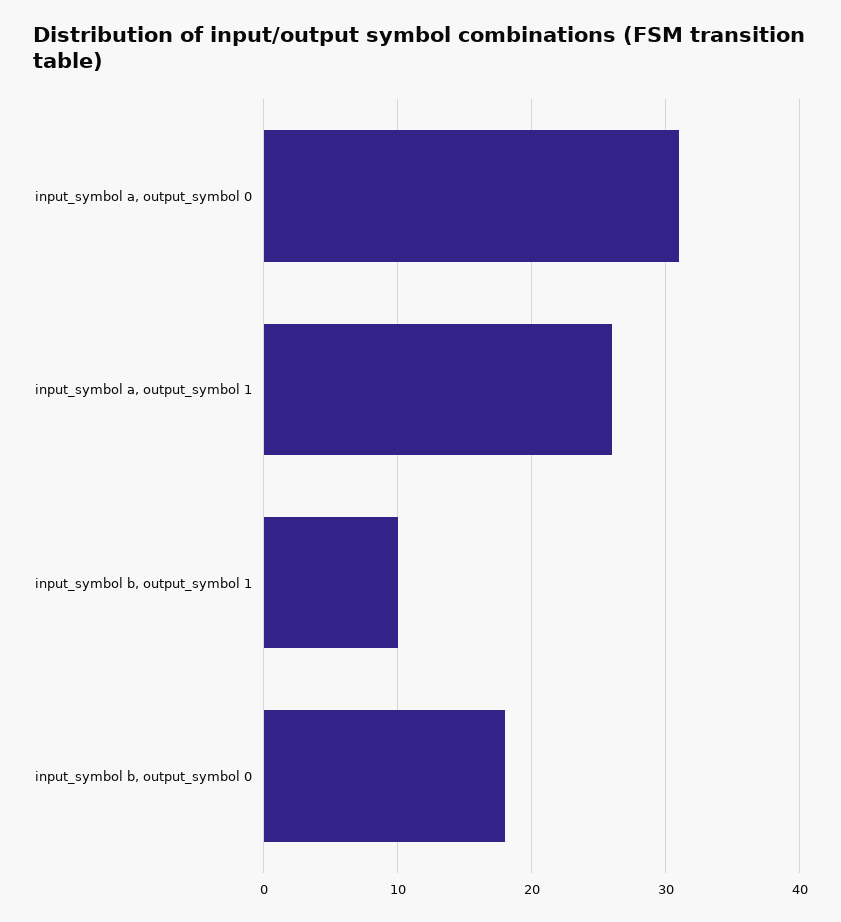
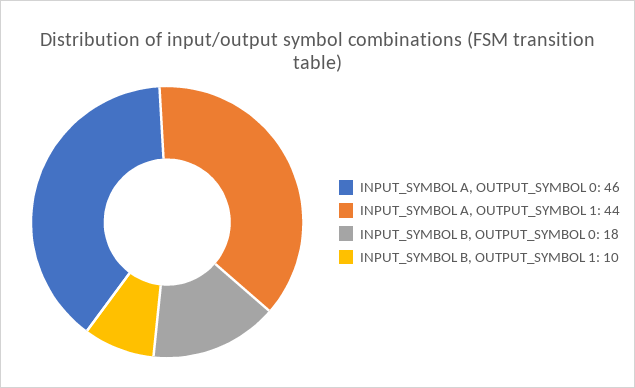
input_symbol a, output_symbol 0: 31 -> 46
input_symbol a, output_symbol 1: 26 -> 44

